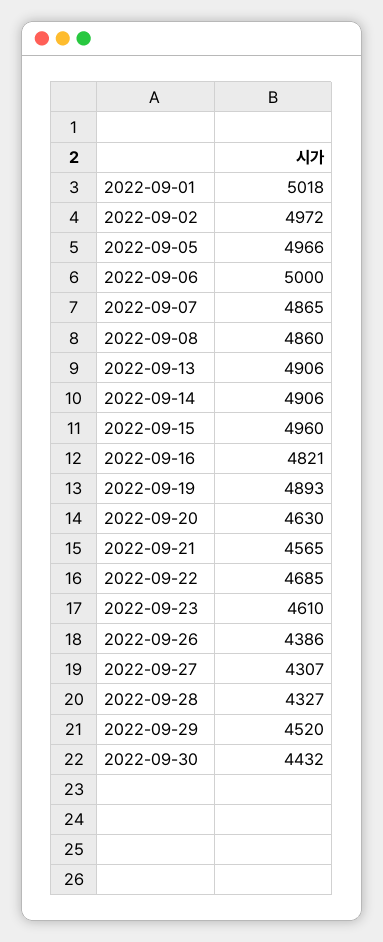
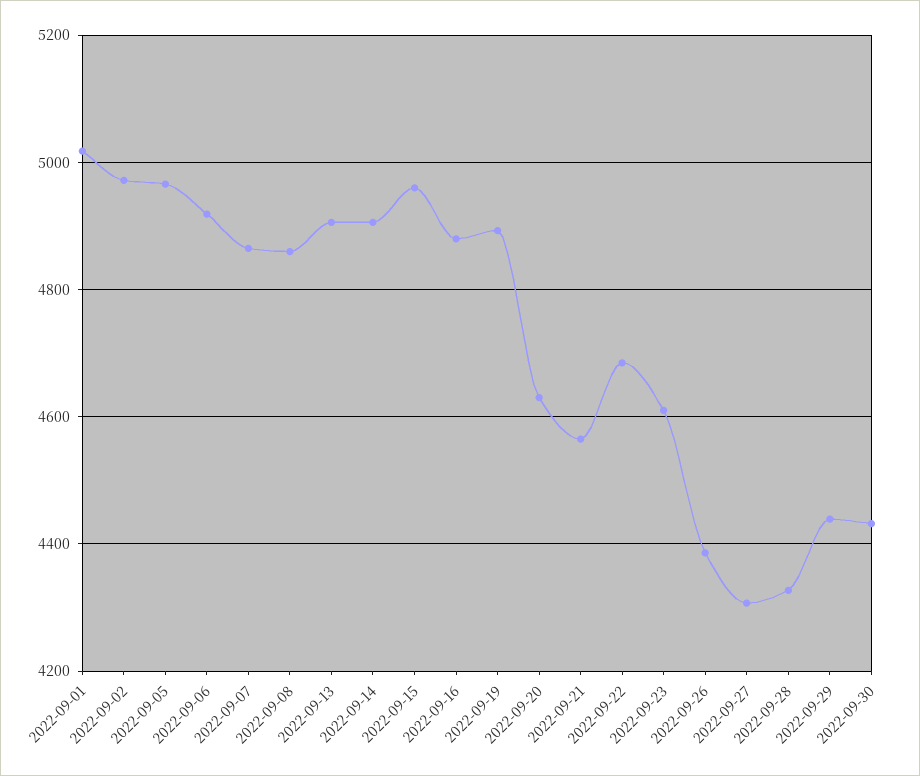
2022-09-06: 5000 -> 4920
2022-09-16: 4821 -> 4880
2022-09-29: 4520 -> 4440

